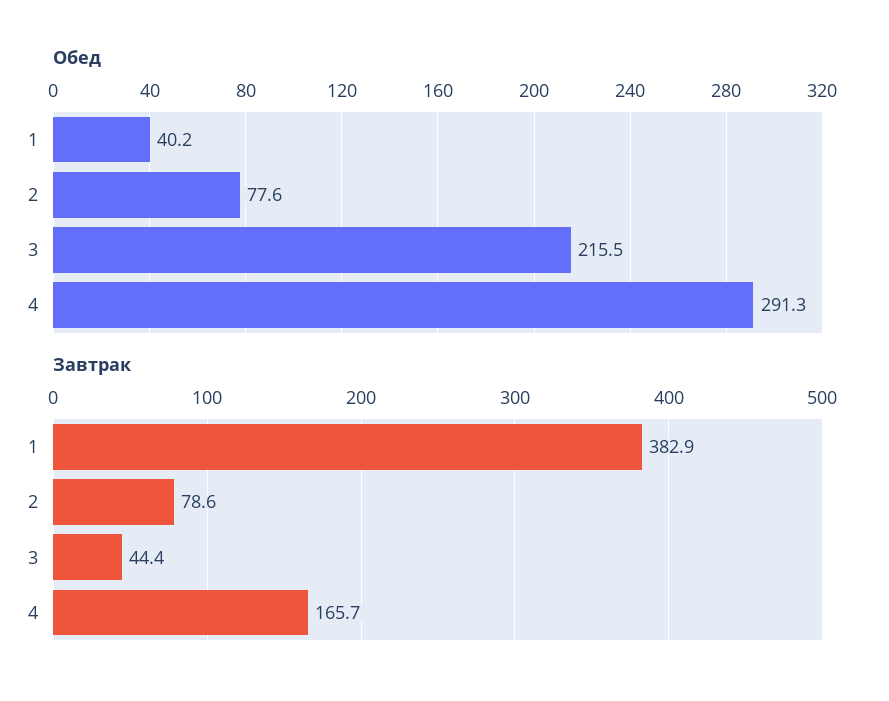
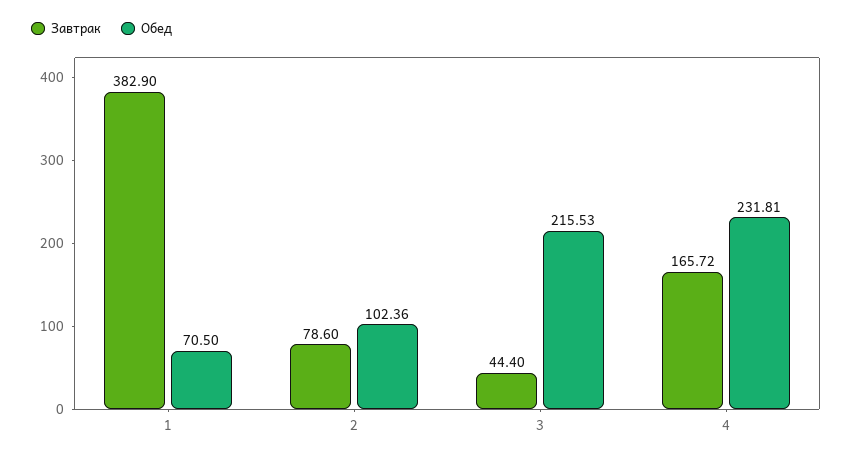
Обед, 1: 40.2 -> 70.5
Обед, 2: 77.6 -> 102.36
Обед, 4: 291.3 -> 231.81

